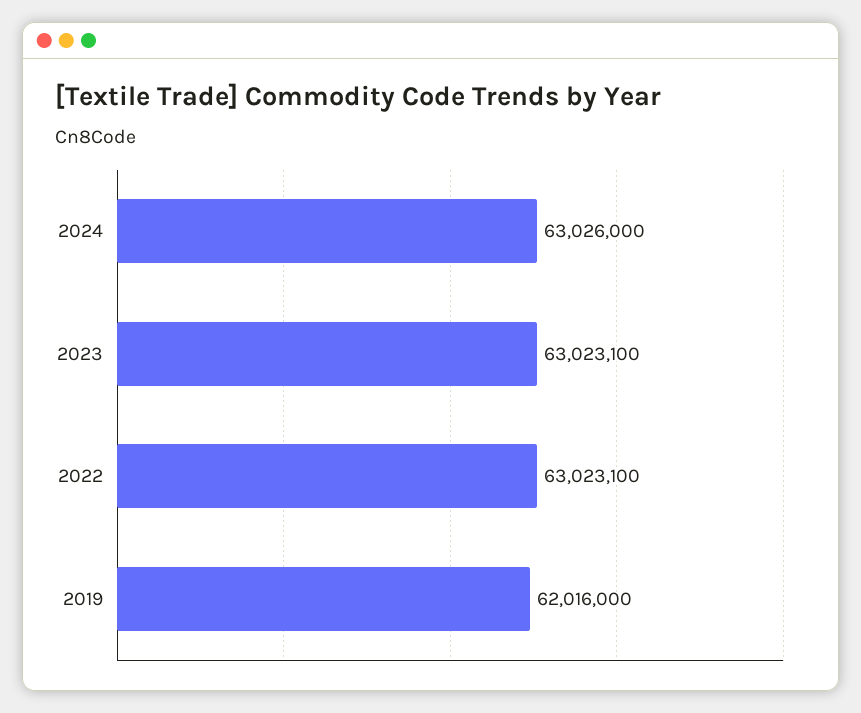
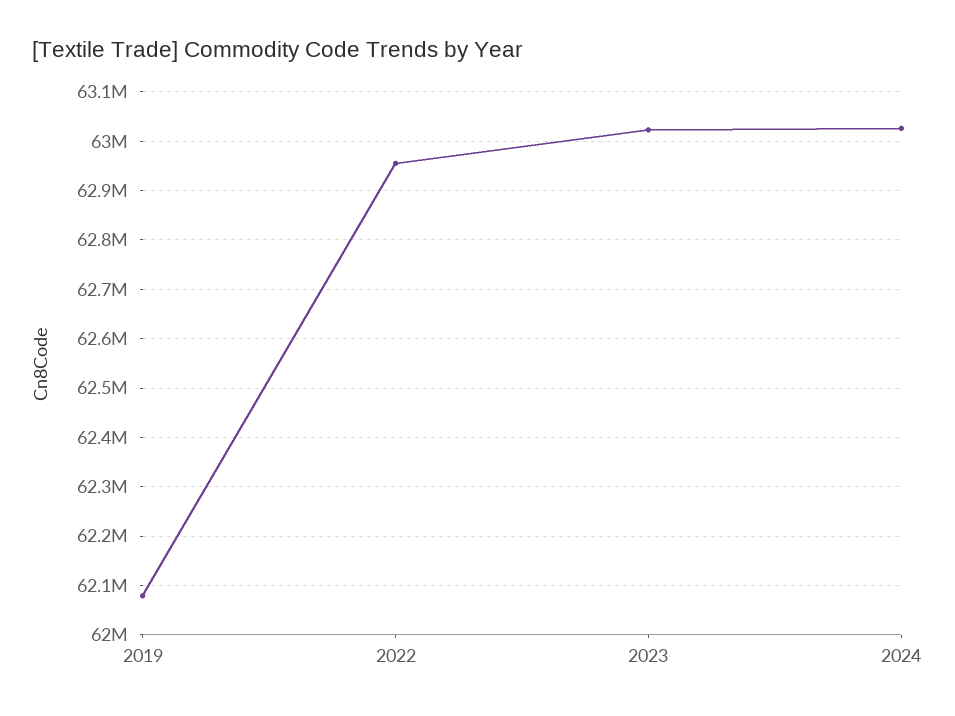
2022: 63023100 -> 62960000
2019: 62016000 -> 62080000

